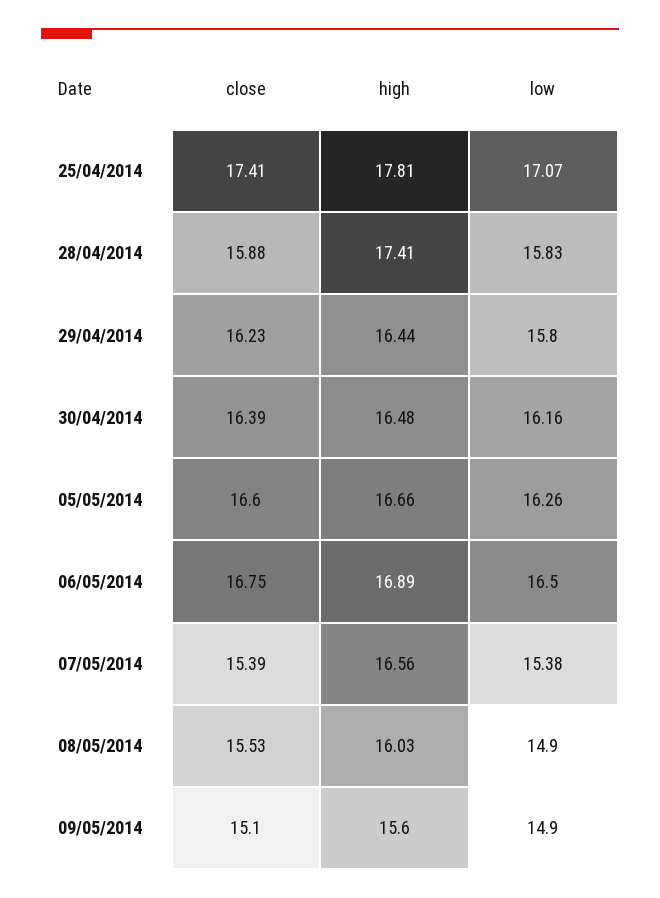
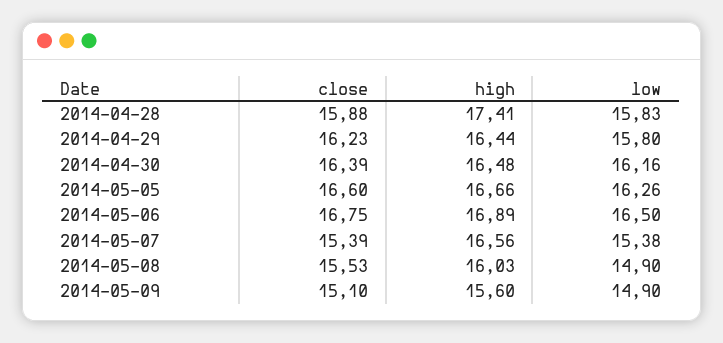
close, 25/04/2014: 17.41 -> none
high, 25/04/2014: 17.81 -> none
low, 25/04/2014: 17.07 -> none

